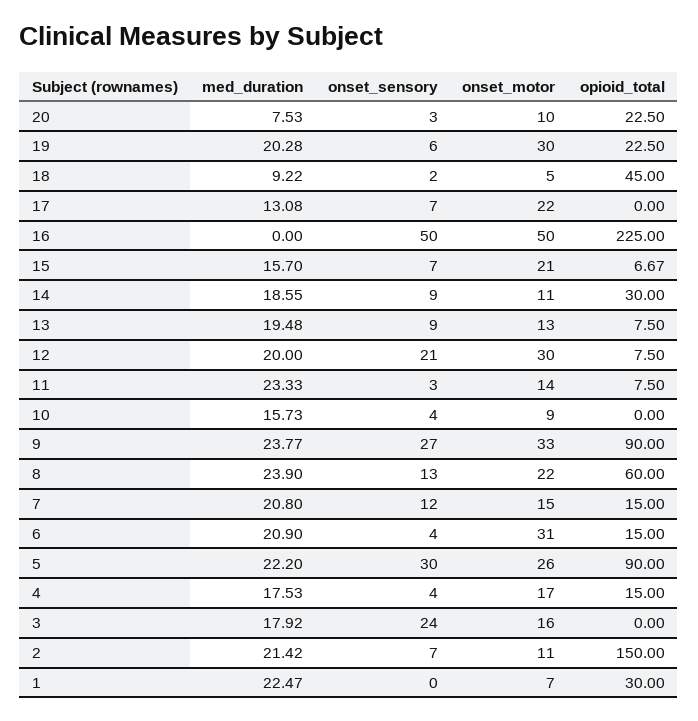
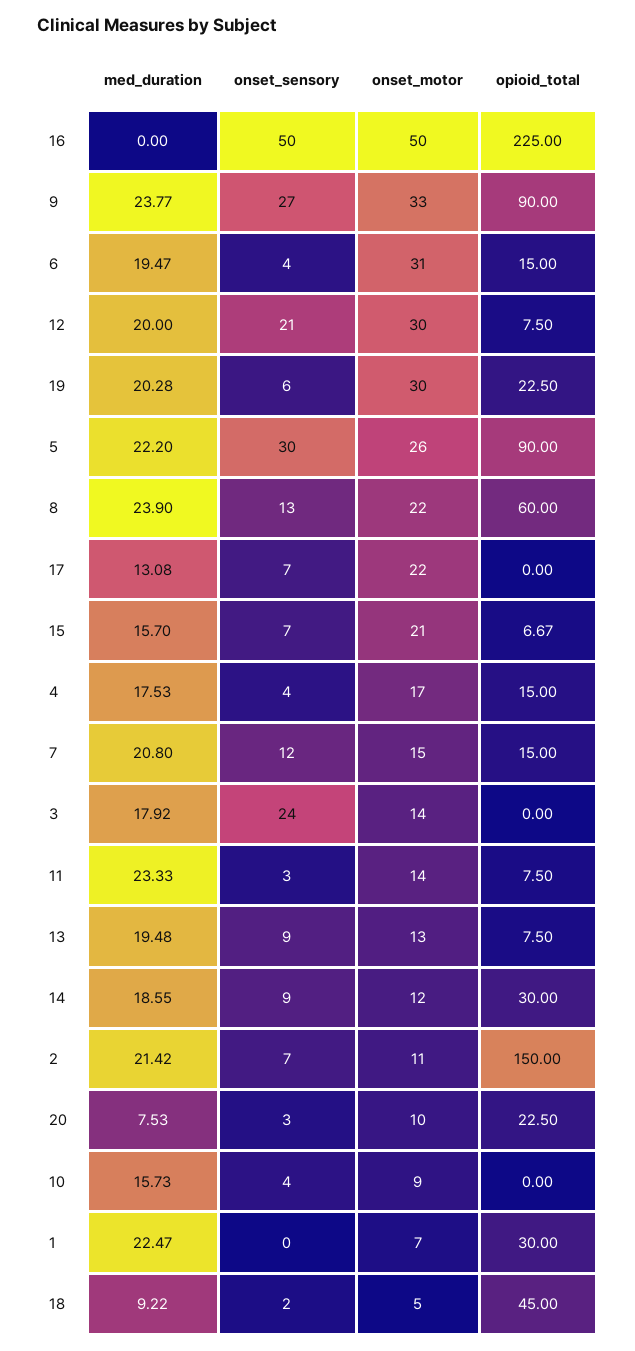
onset_motor, 14: 11 -> 12
med_duration, 6: 20.9 -> 19.47
onset_motor, 3: 16 -> 14

